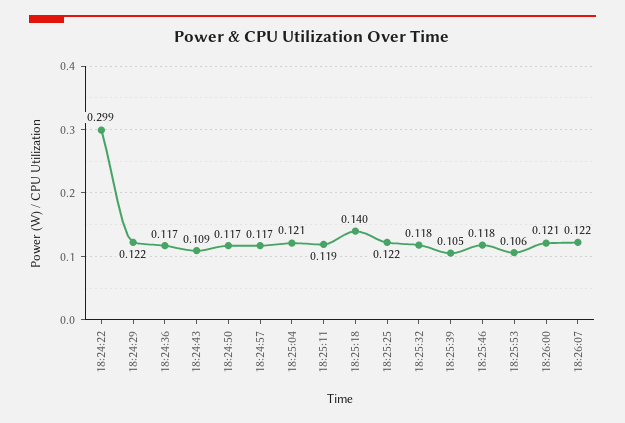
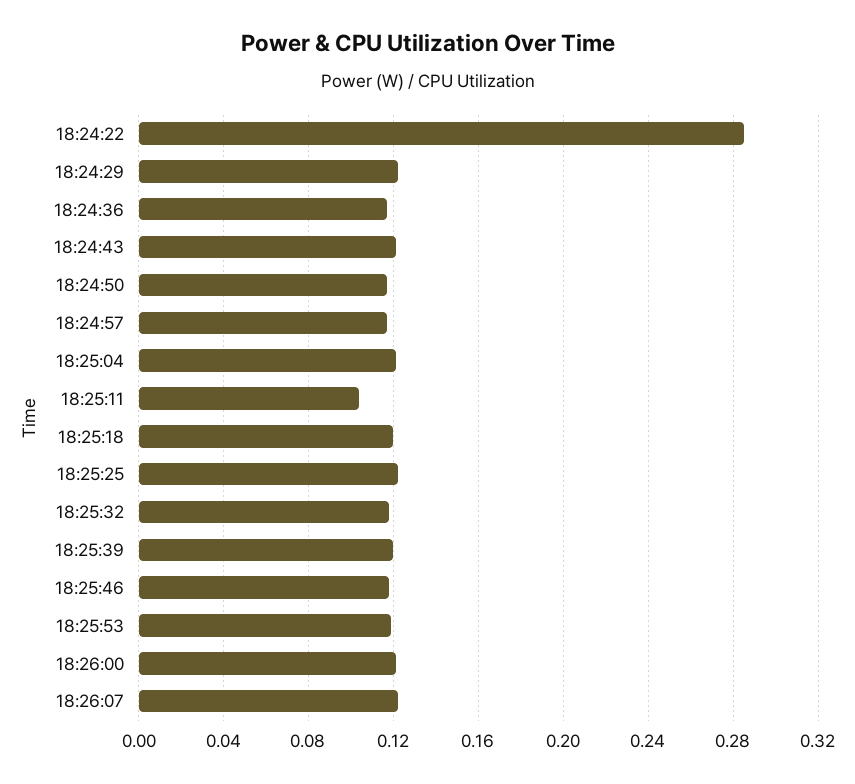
18:24:22: 0.299 -> 0.285
18:24:43: 0.109 -> 0.12
18:25:11: 0.119 -> 0.105
18:25:18: 0.14 -> 0.12
18:25:39: 0.105 -> 0.12
18:25:53: 0.106 -> 0.12

